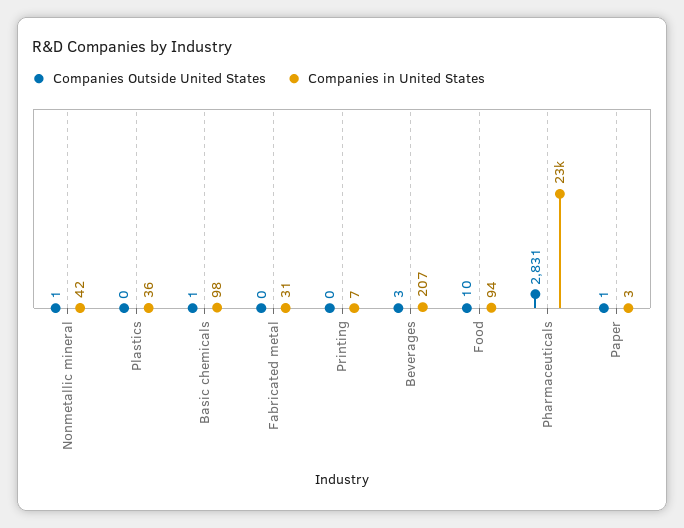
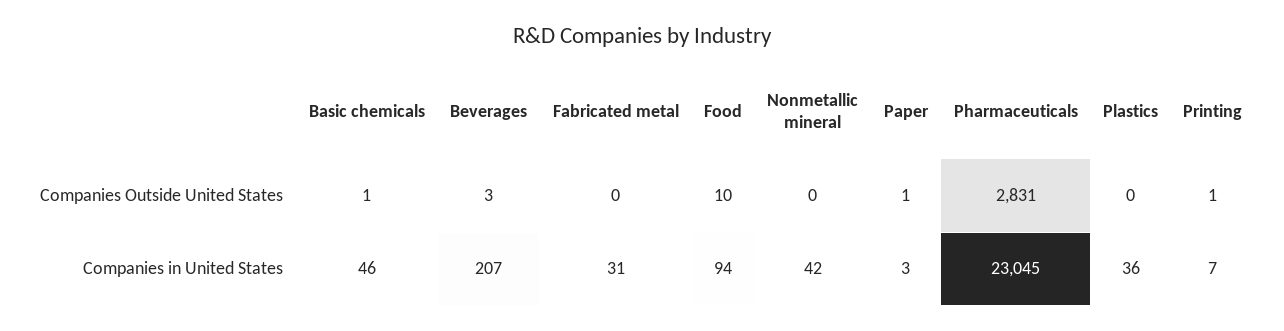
Companies Outside United States, Nonmetallic mineral: 1 -> 0
Companies in United States, Basic chemicals: 98 -> 46
Companies Outside United States, Printing: 0 -> 1

